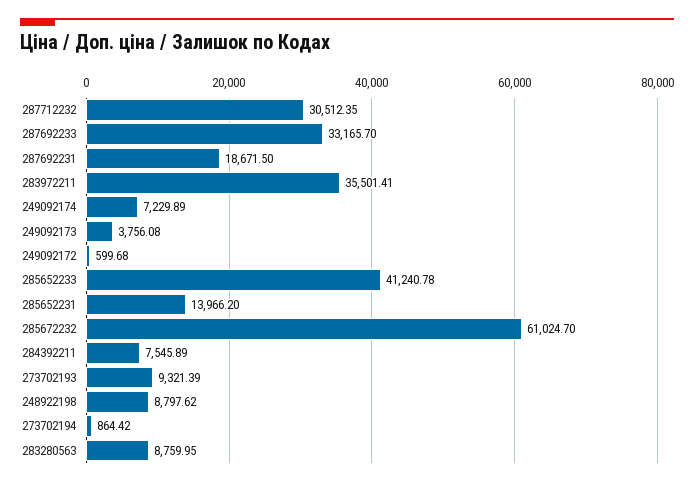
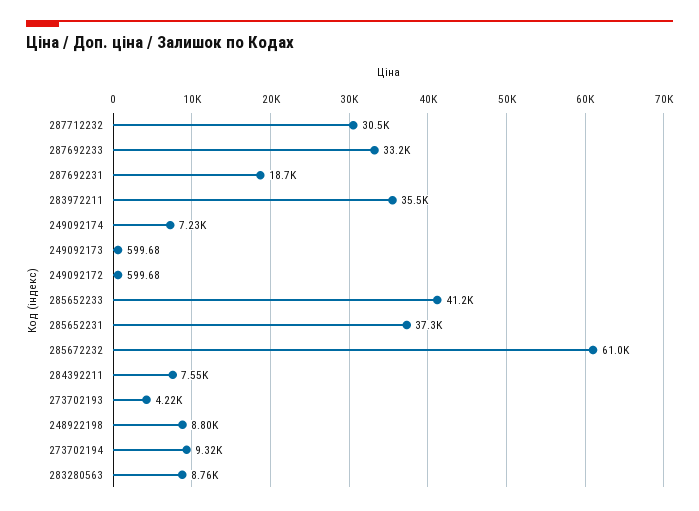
249092173: 3756.08 -> 599.68
285652231: 13966.2 -> 37300
273702193: 9321.39 -> 4220
273702194: 864.42 -> 9320

